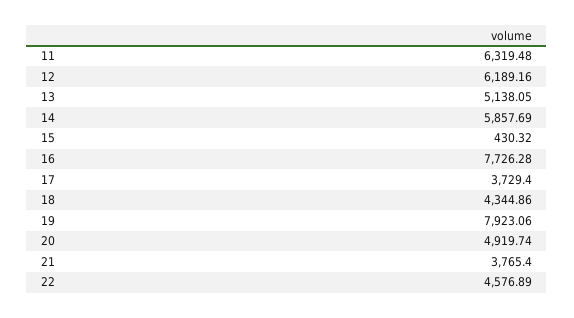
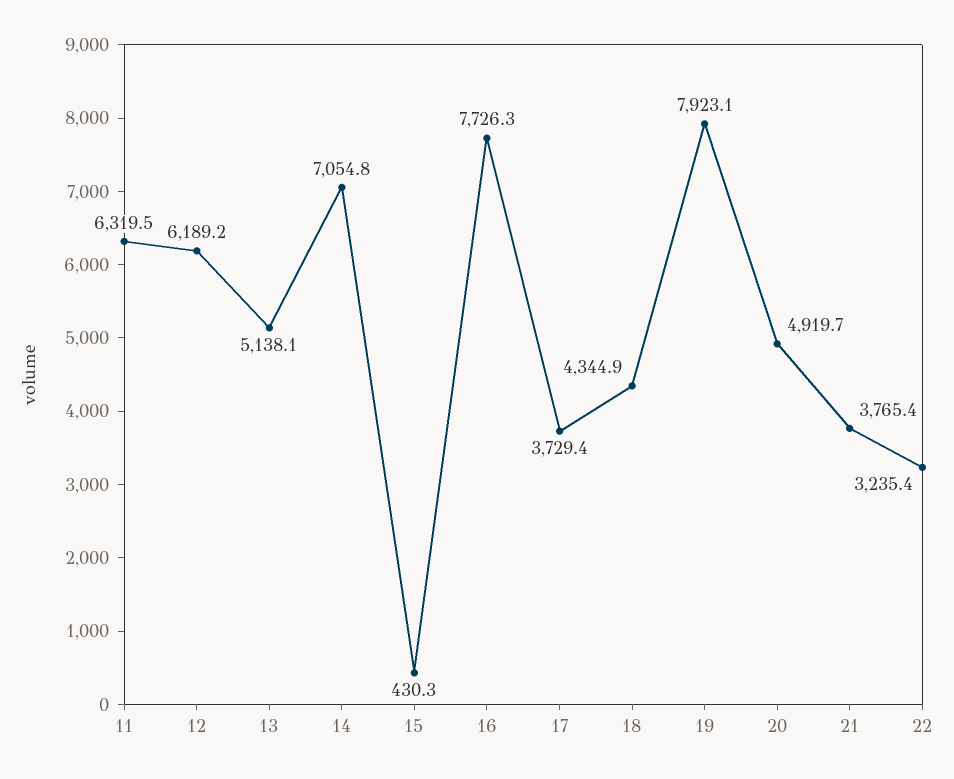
14: 5857.69 -> 7054.8
22: 4576.89 -> 3235.4

